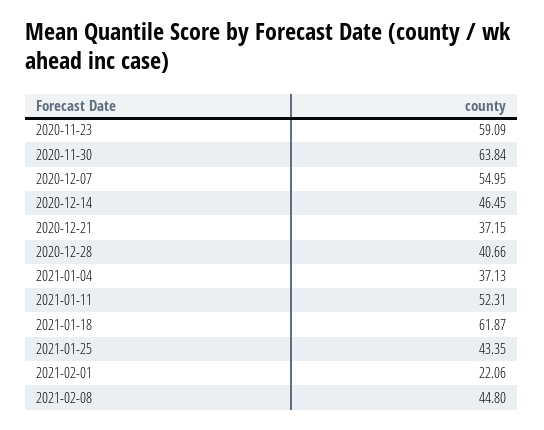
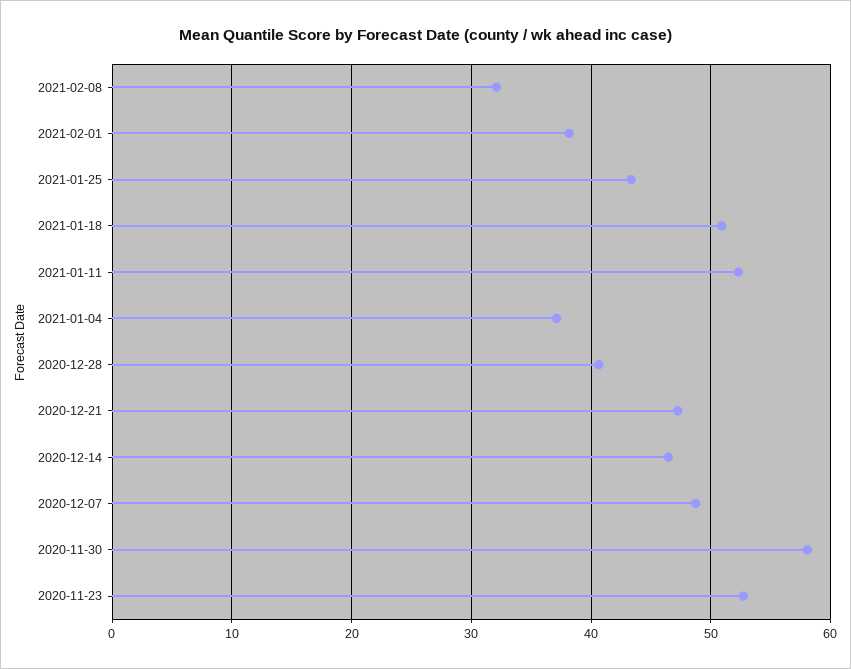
2020-11-23: 59.09 -> 53
2020-11-30: 63.84 -> 58
2020-12-07: 54.95 -> 49
2020-12-21: 37.15 -> 47
2021-01-18: 61.87 -> 51
2021-02-01: 22.06 -> 38
2021-02-08: 44.8 -> 32

